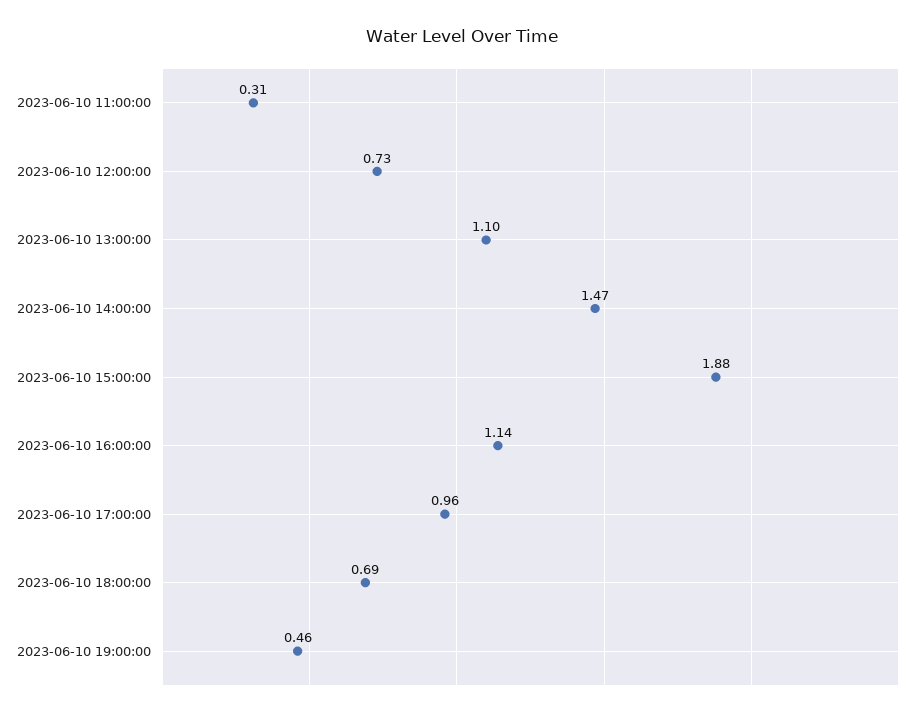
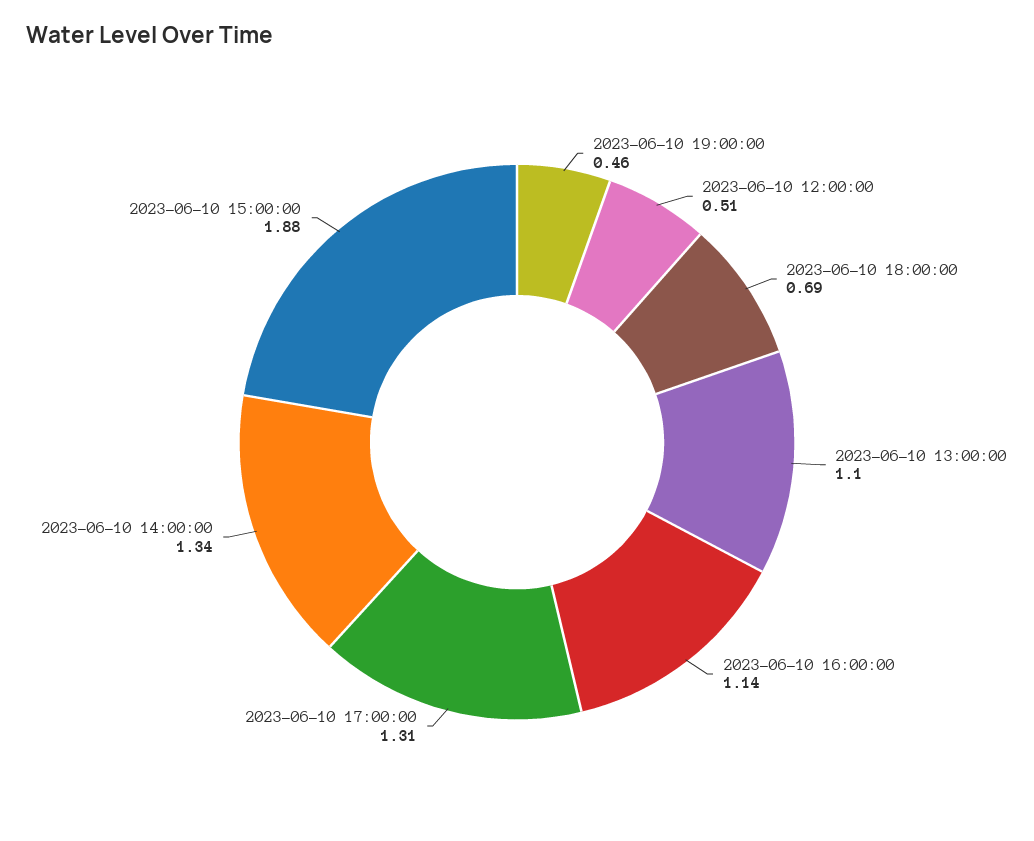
2023-06-10 11:00:00: 0.31 -> none
2023-06-10 12:00:00: 0.73 -> 0.51
2023-06-10 14:00:00: 1.47 -> 1.34
2023-06-10 17:00:00: 0.96 -> 1.31

